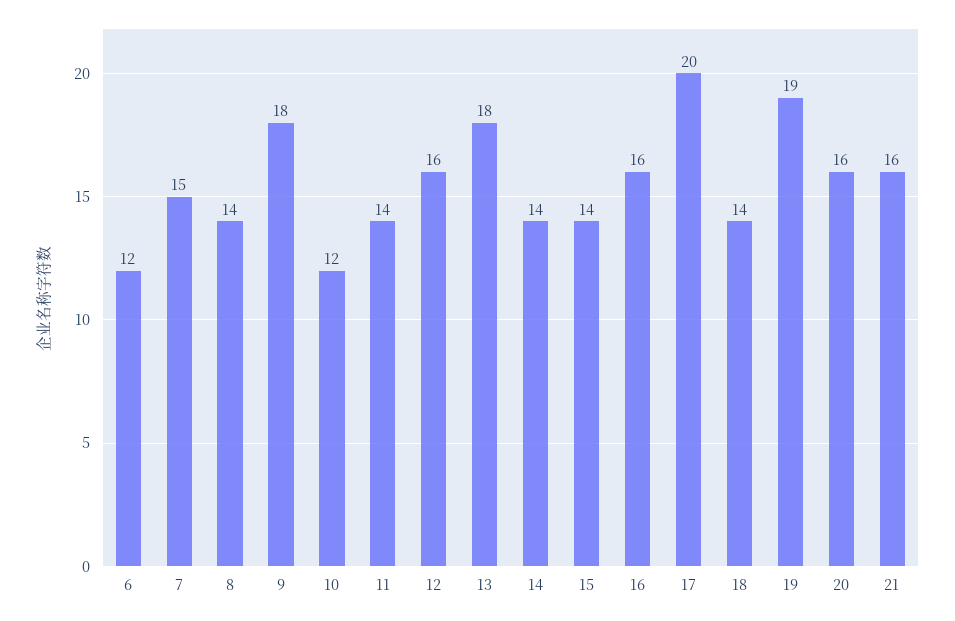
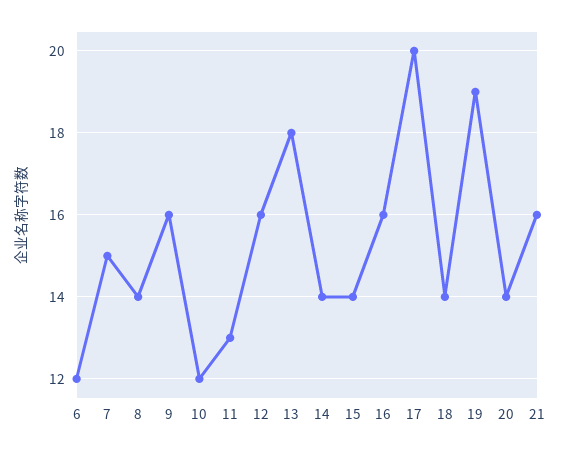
9: 18 -> 16
11: 14 -> 13
20: 16 -> 14

